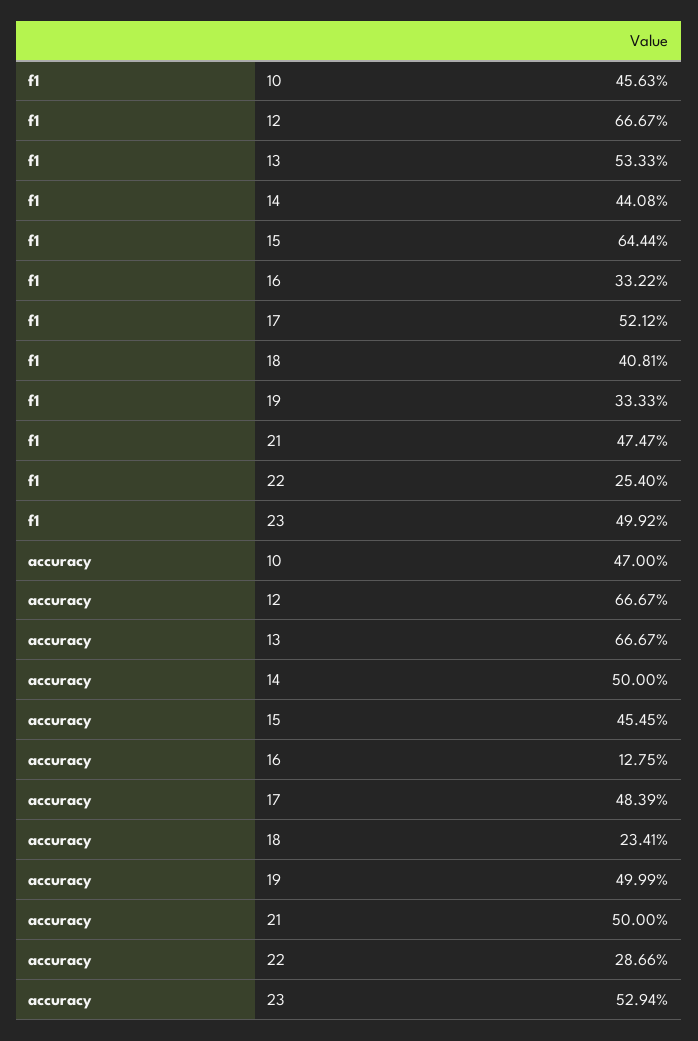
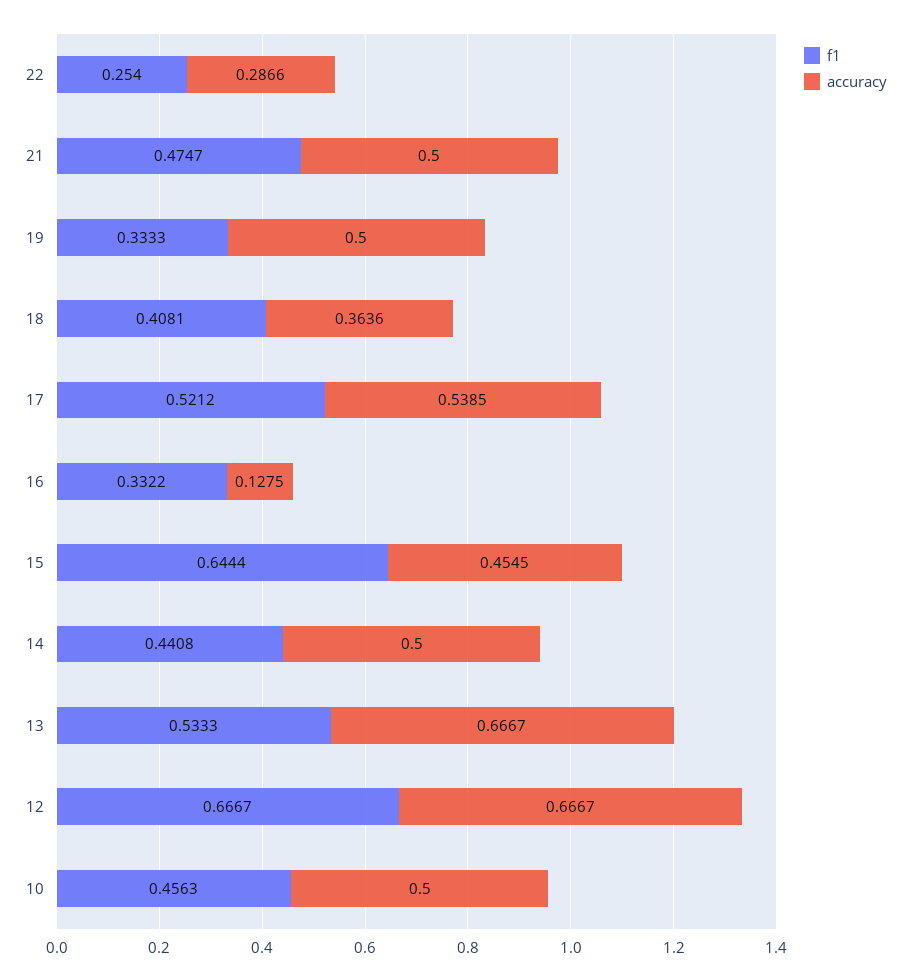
f1, 23: 0.4992 -> none
accuracy, 10: 0.47 -> 0.5
accuracy, 17: 0.4839 -> 0.5385
accuracy, 18: 0.2341 -> 0.3636
accuracy, 19: 0.4999 -> 0.5
accuracy, 23: 0.5294 -> none

